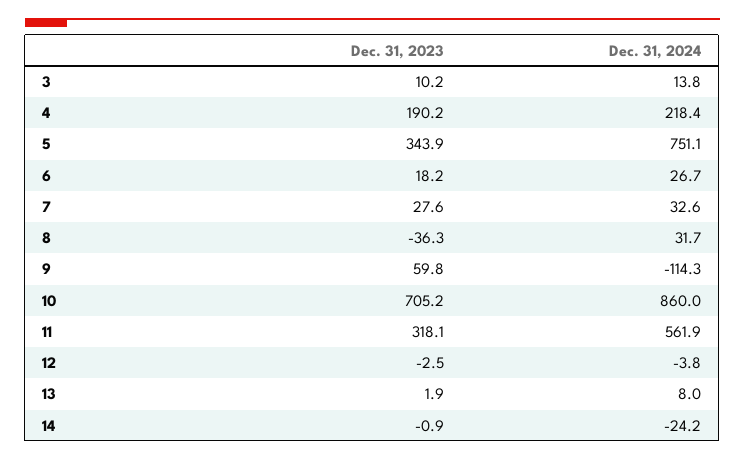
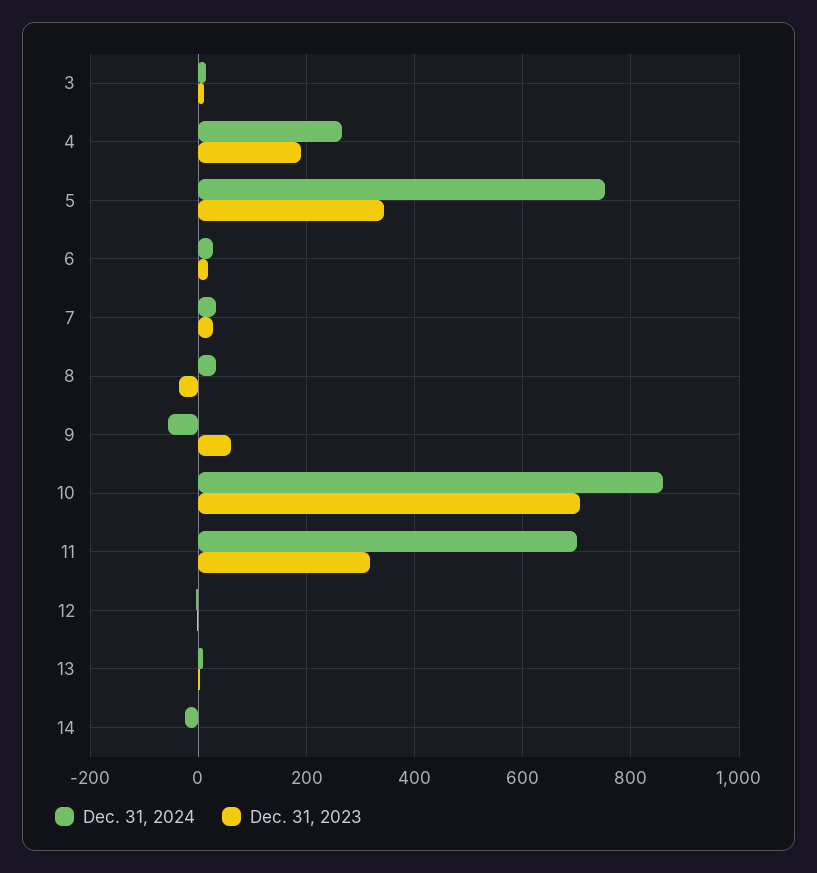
Dec. 31, 2024, 4: 218.4 -> 260
Dec. 31, 2024, 9: -114.3 -> -60
Dec. 31, 2024, 11: 561.9 -> 700

